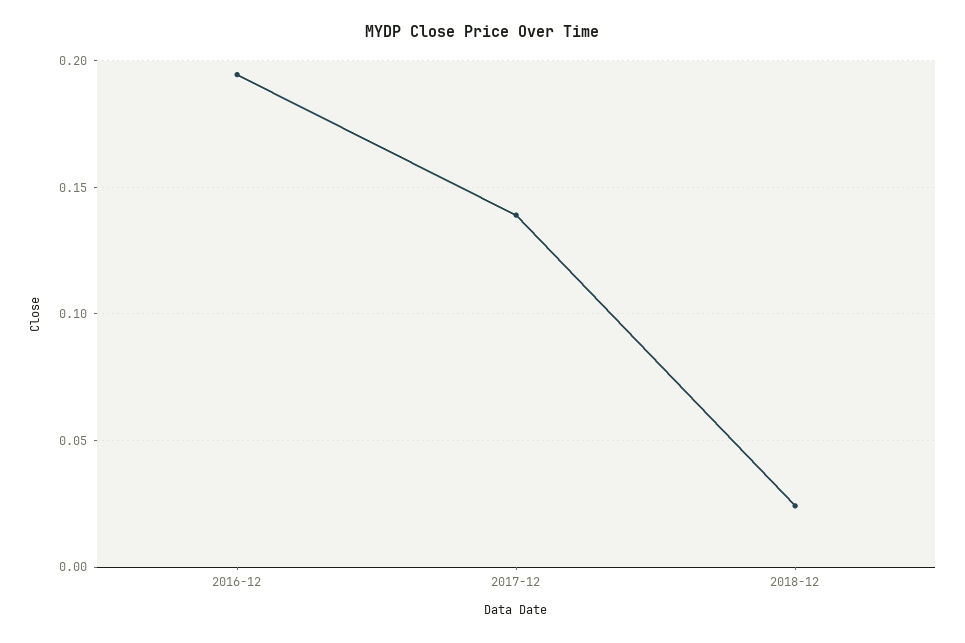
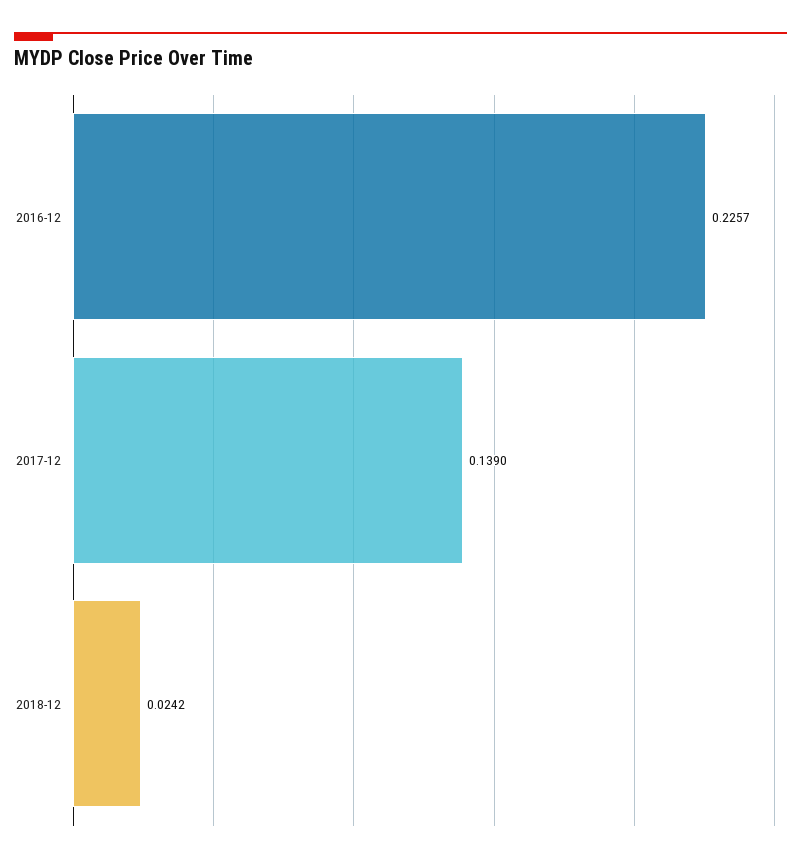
2016-12: 0.195 -> 0.2257

